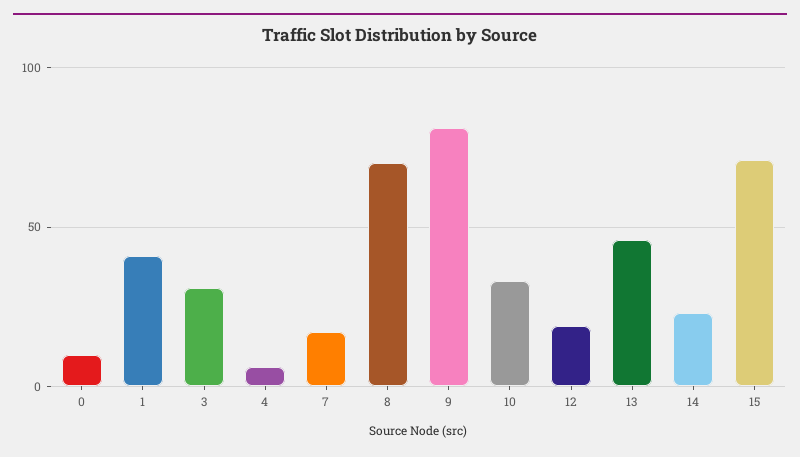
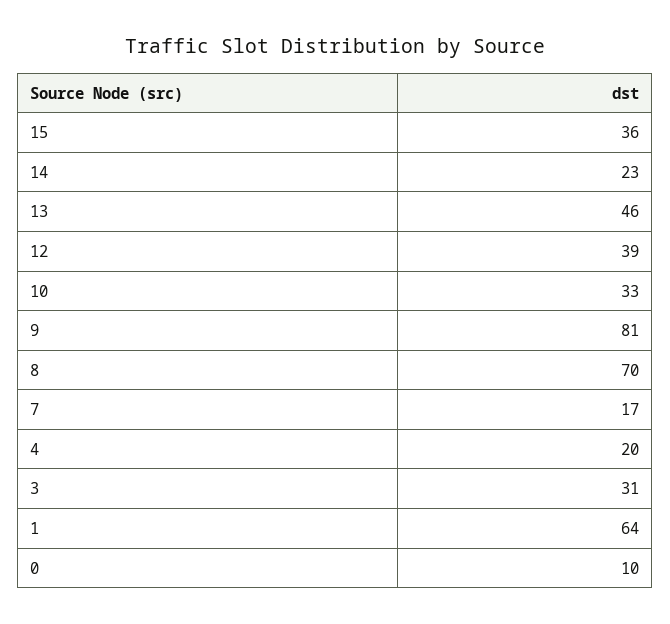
1: 40 -> 64
4: 5 -> 20
12: 20 -> 39
15: 70 -> 36

